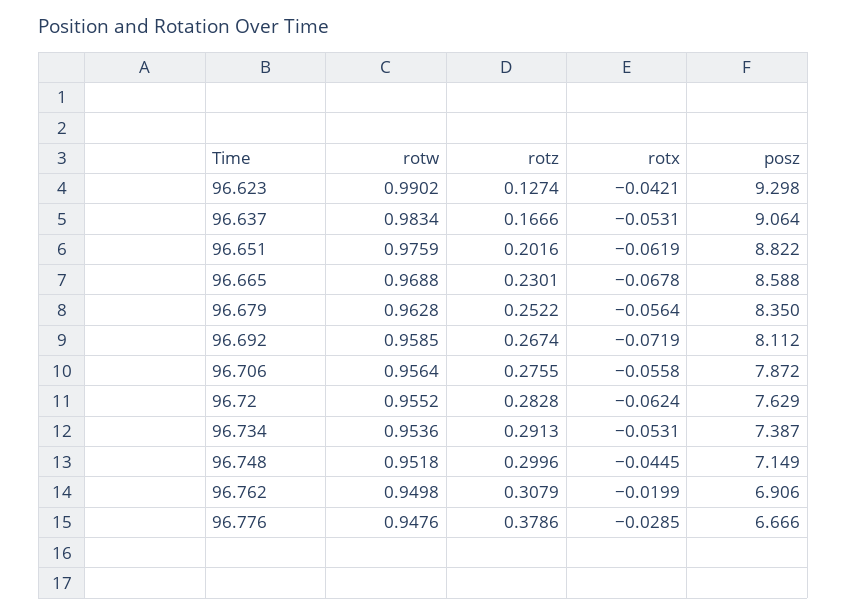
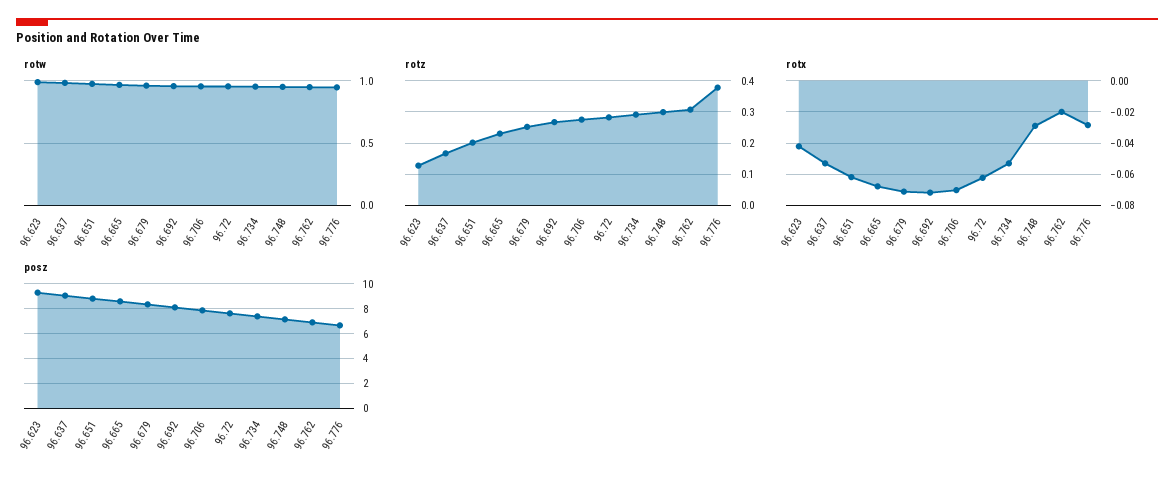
rotx, 96.679: -0.0564 -> -0.07
rotx, 96.706: -0.0558 -> -0.07
rotx, 96.748: -0.0445 -> -0.03

